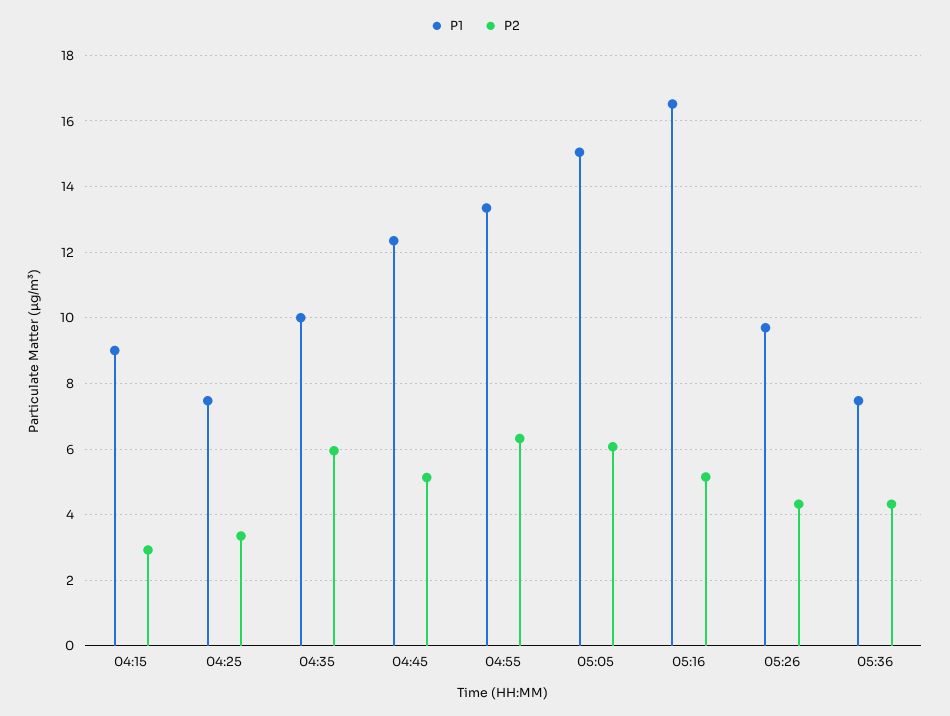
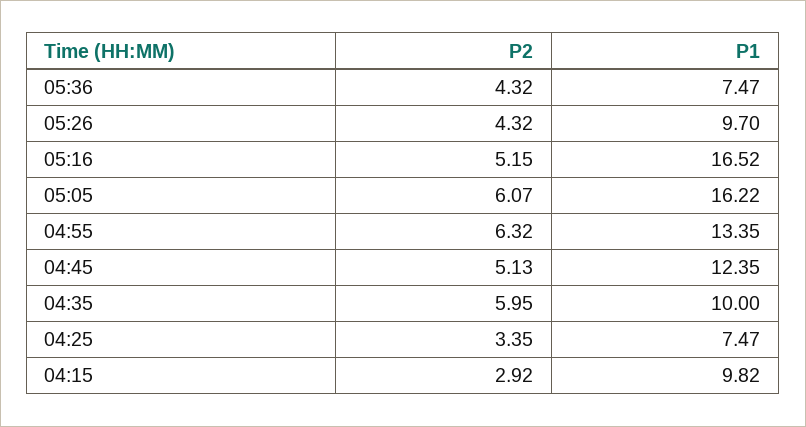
P1, 04:15: 9 -> 9.82
P1, 05:05: 15 -> 16.22

